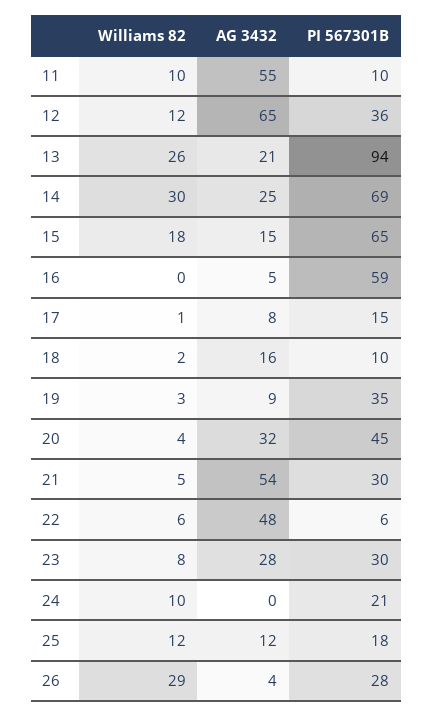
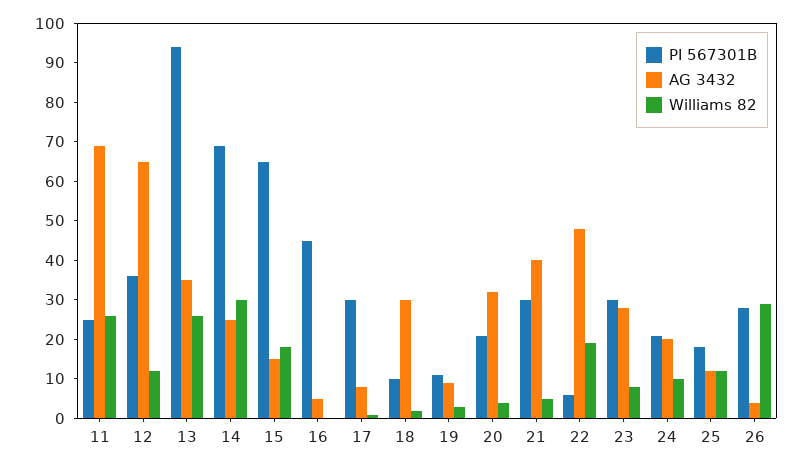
Williams 82, 11: 10 -> 25
AG 3432, 11: 55 -> 70
PI 567301B, 11: 10 -> 25
AG 3432, 13: 21 -> 35
PI 567301B, 16: 59 -> 45
PI 567301B, 17: 15 -> 30
AG 3432, 18: 16 -> 30
PI 567301B, 19: 35 -> 10
PI 567301B, 20: 45 -> 20
AG 3432, 21: 54 -> 40
Williams 82, 22: 6 -> 20
AG 3432, 24: 0 -> 20

